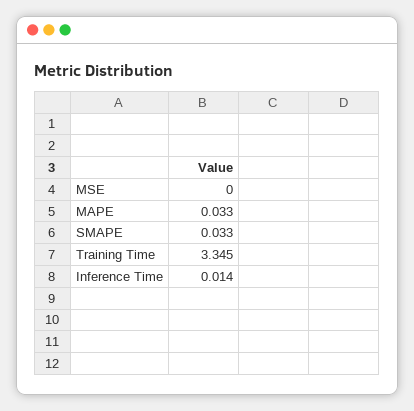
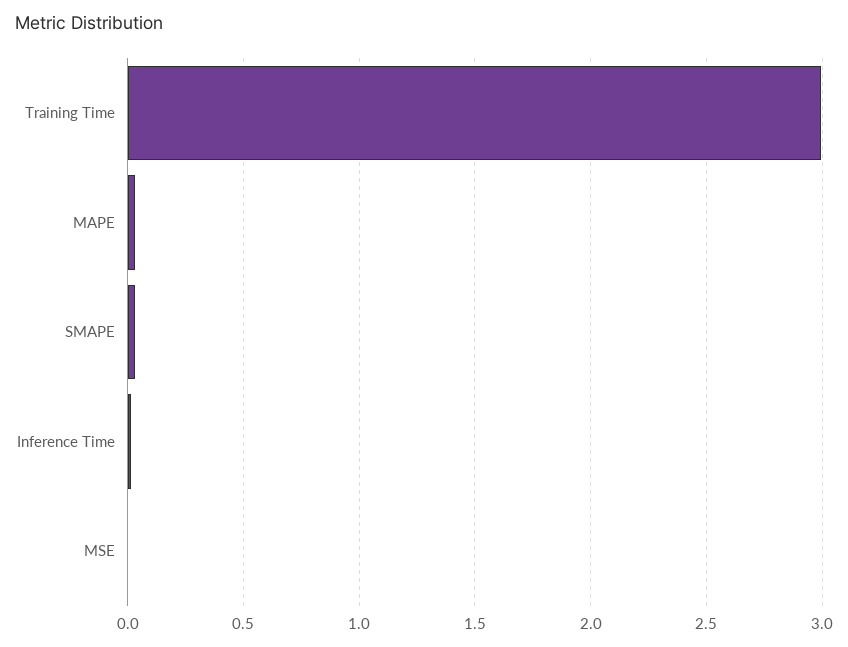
Training Time: 3.345 -> 3

